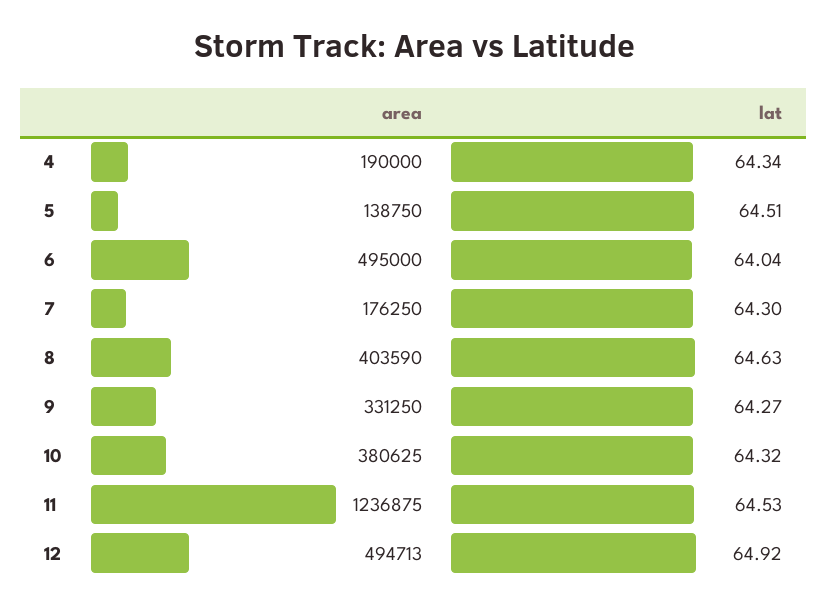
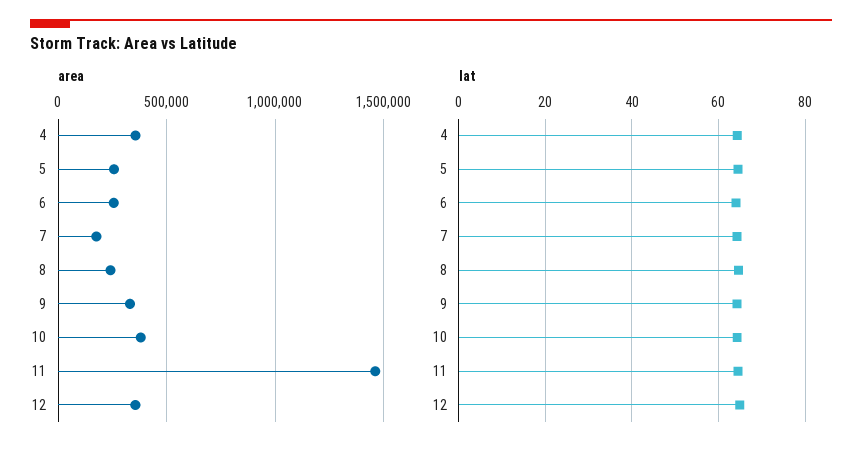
area, 4: 190000 -> 350000
area, 5: 138750 -> 250000
area, 6: 495000 -> 250000
area, 8: 403590 -> 250000
area, 11: 1236875 -> 1450000
area, 12: 494713 -> 350000

